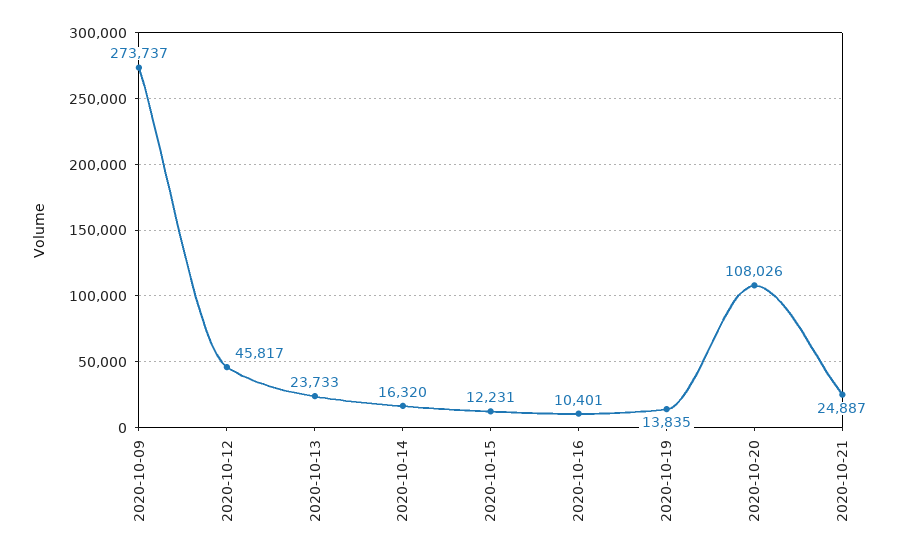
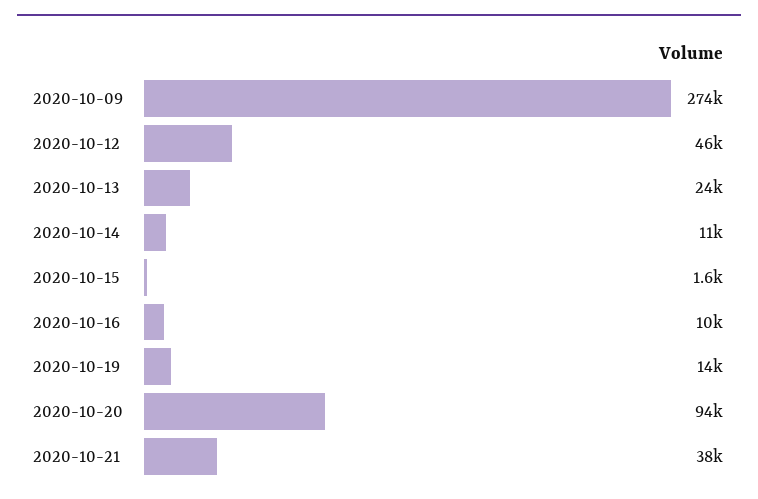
2020-10-14: 16320 -> 11000
2020-10-15: 12231 -> 1600
2020-10-20: 108026 -> 94000
2020-10-21: 24887 -> 38000

